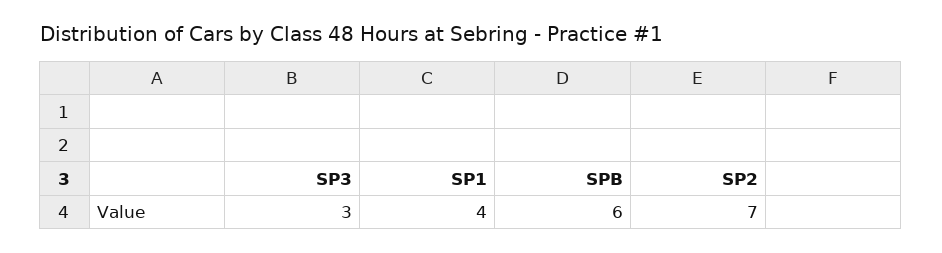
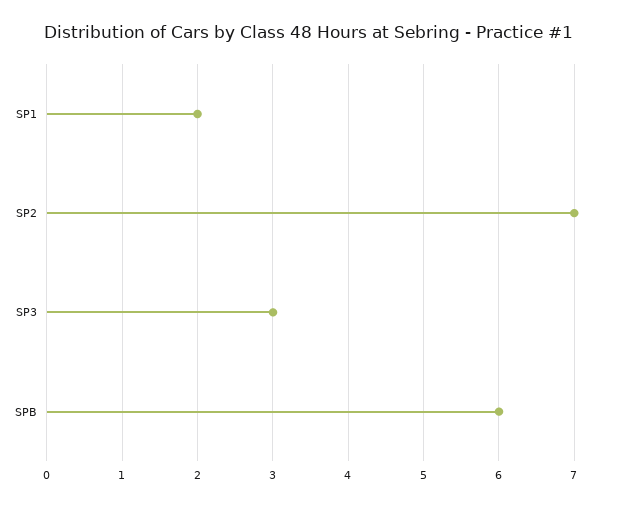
SP1: 4 -> 2

